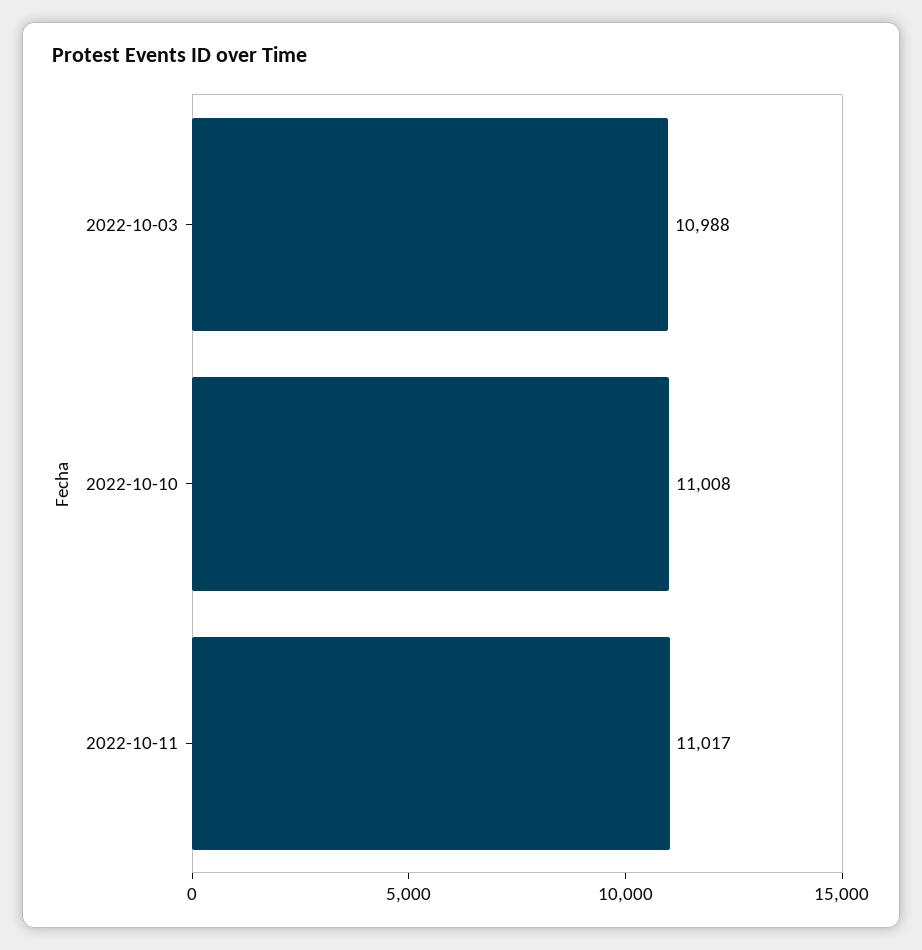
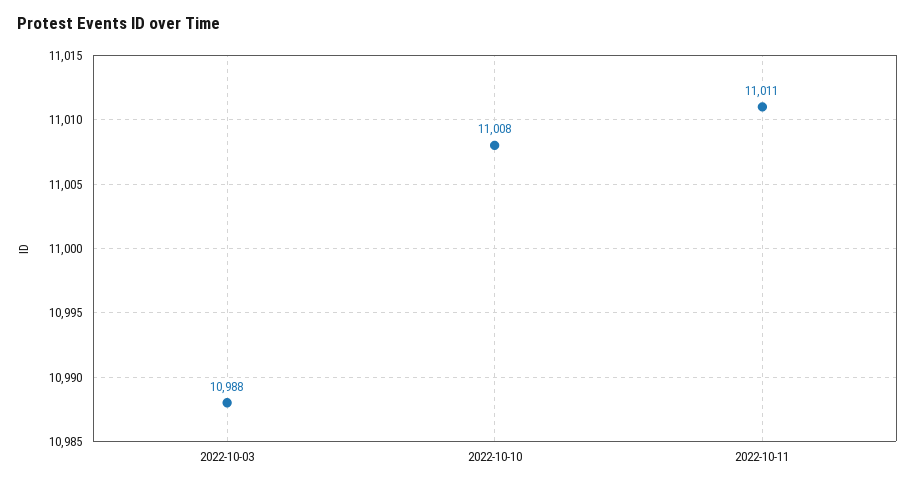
2022-10-11: 11017 -> 11011

